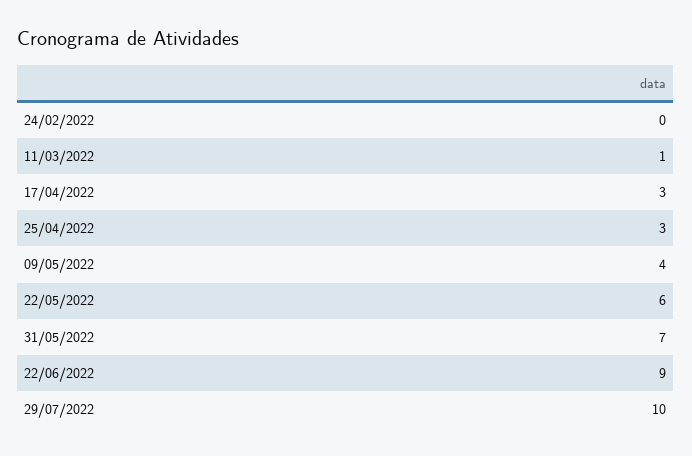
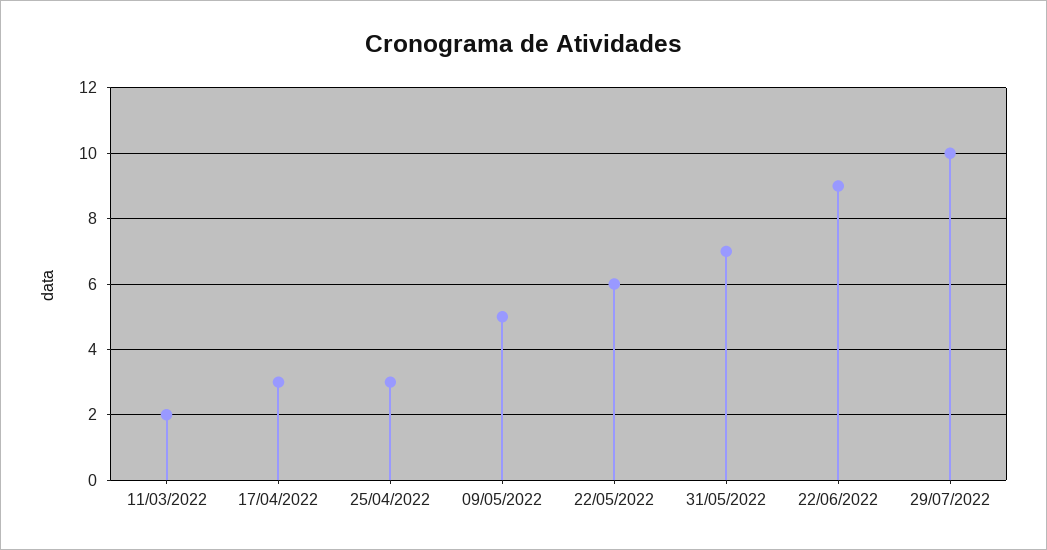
24/02/2022: 0 -> none
11/03/2022: 1 -> 2
09/05/2022: 4 -> 5

